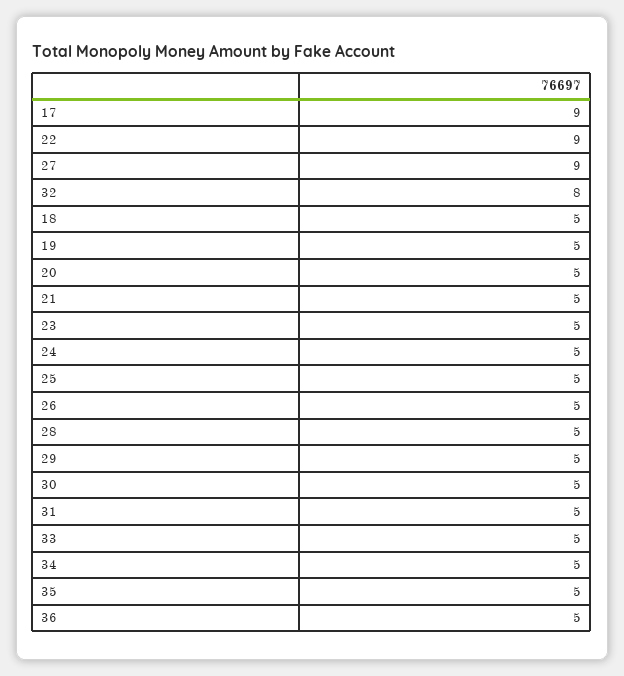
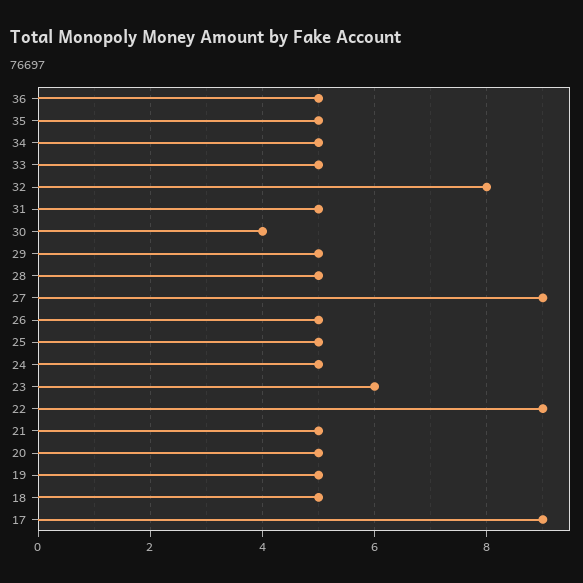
23: 5 -> 6
30: 5 -> 4

